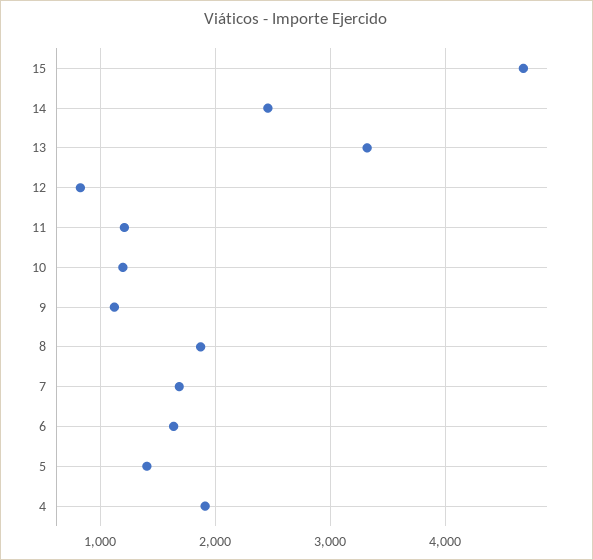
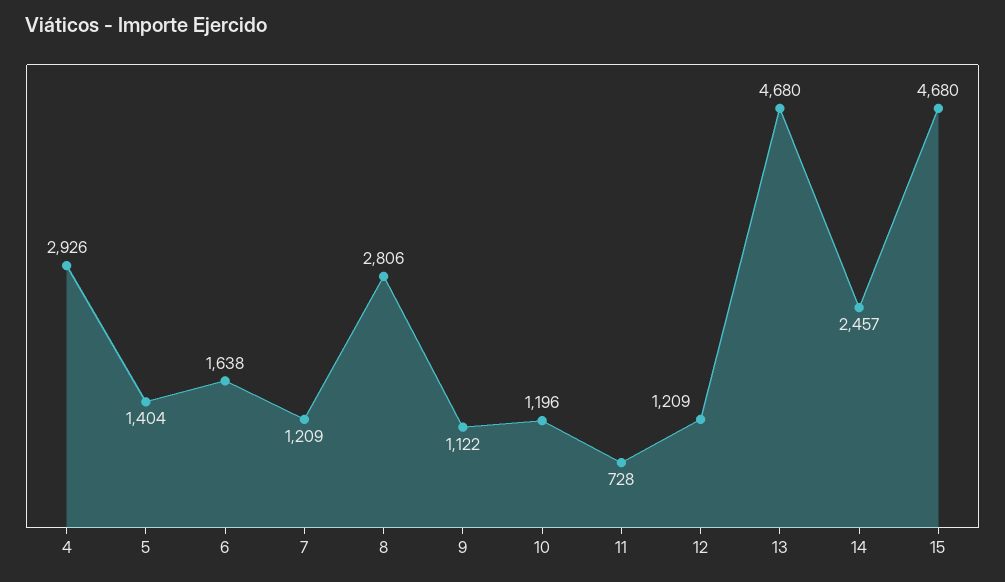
13: 3300 -> 4680
12: 800 -> 1209
11: 1200 -> 728
8: 1900 -> 2806
7: 1700 -> 1209
4: 1900 -> 2926

